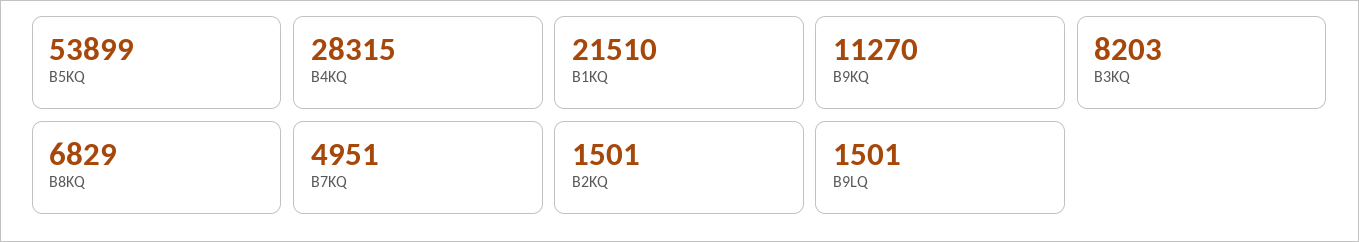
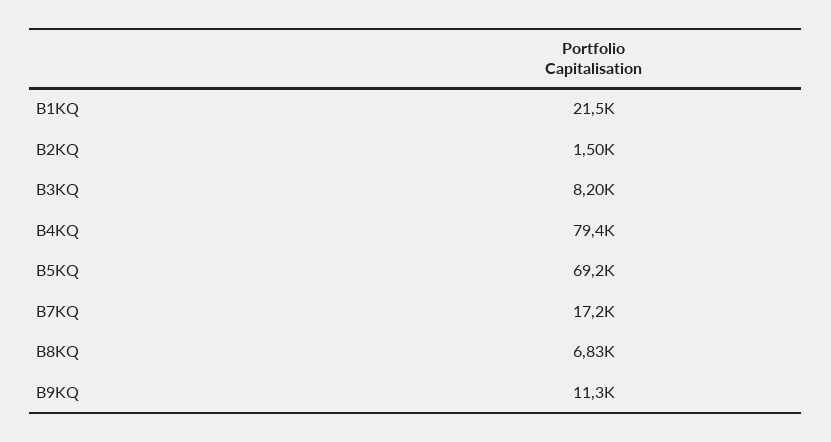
B5KQ: 53899 -> 69200
B4KQ: 28315 -> 79400
B7KQ: 4951 -> 17200
B9LQ: 1501 -> none

